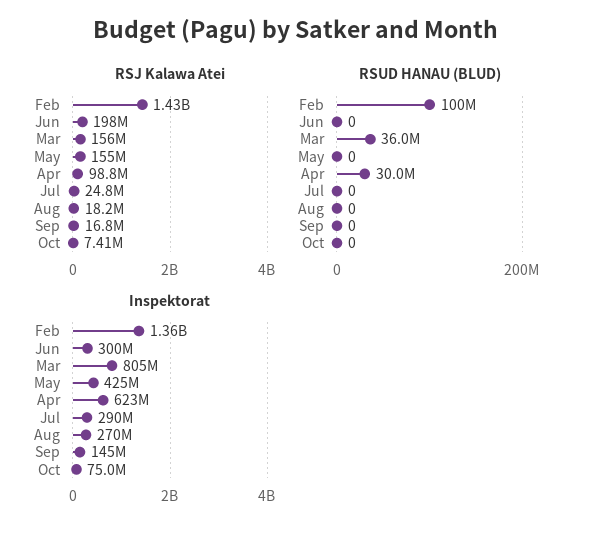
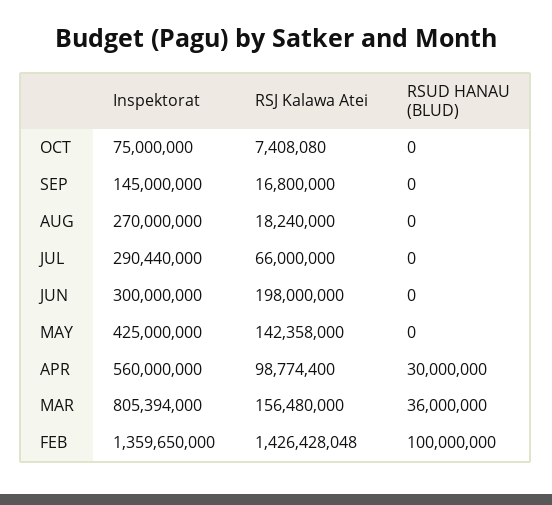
RSJ Kalawa Atei, May: 155000000 -> 142358000
RSJ Kalawa Atei, Jul: 24800000 -> 66000000
Inspektorat, Apr: 623000000 -> 560000000

